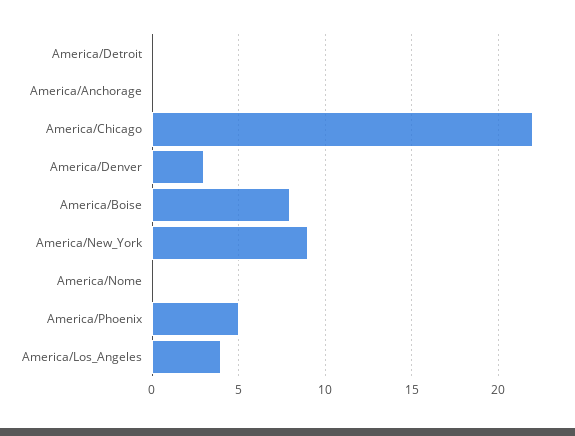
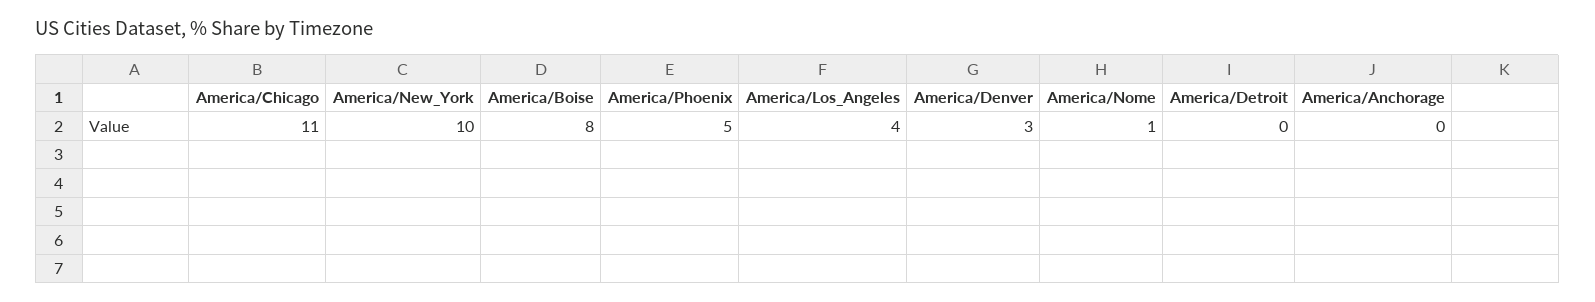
America/Chicago: 22 -> 11
America/New_York: 9 -> 10
America/Nome: 0 -> 1

